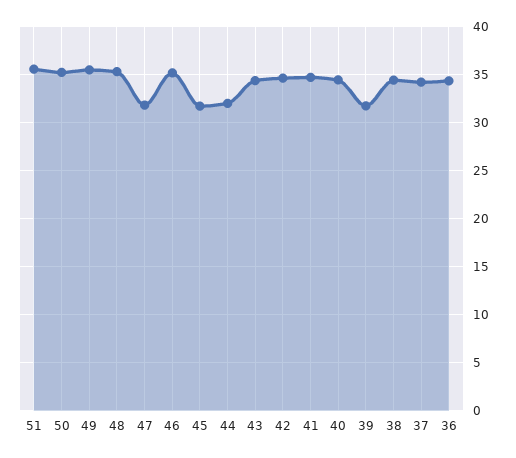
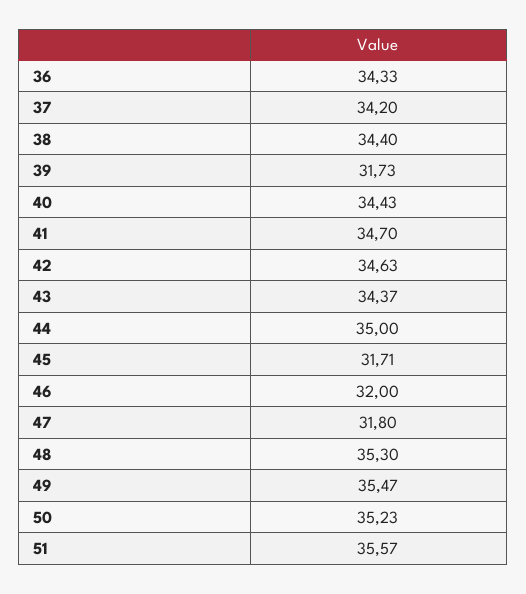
46: 35 -> 32
44: 32 -> 35

